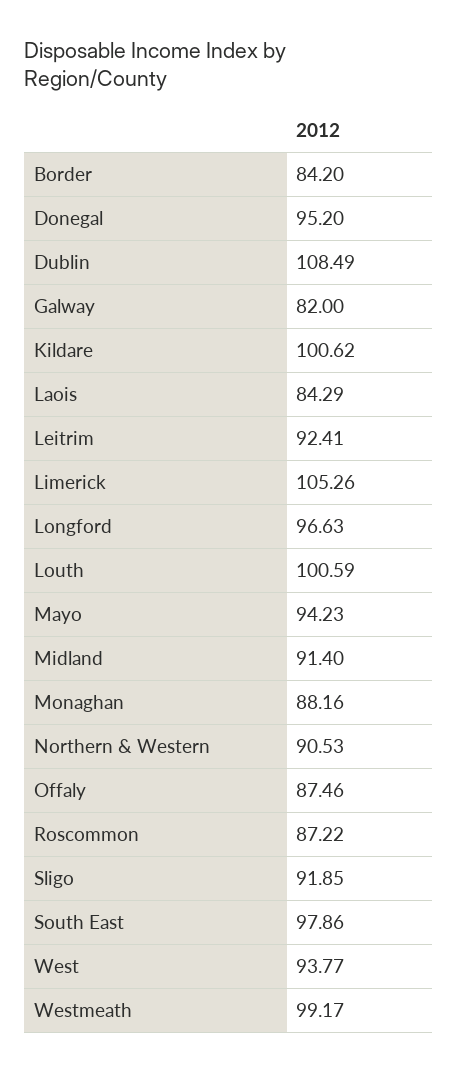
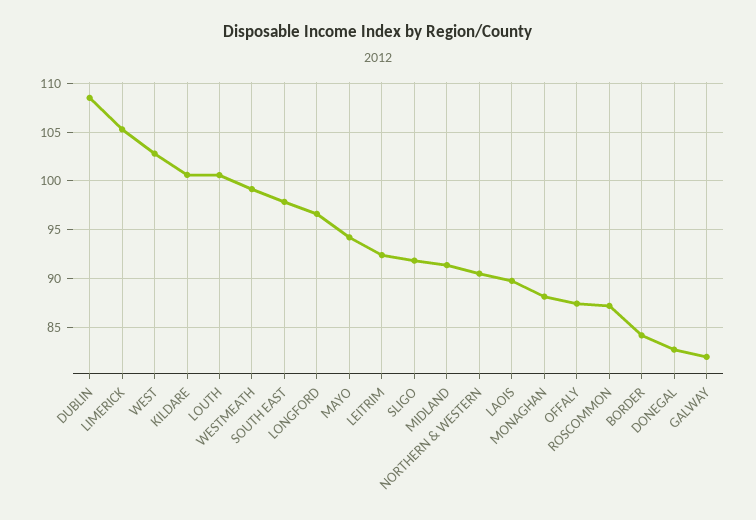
Donegal: 95.2 -> 83
Laois: 84.29 -> 90
West: 93.77 -> 103

